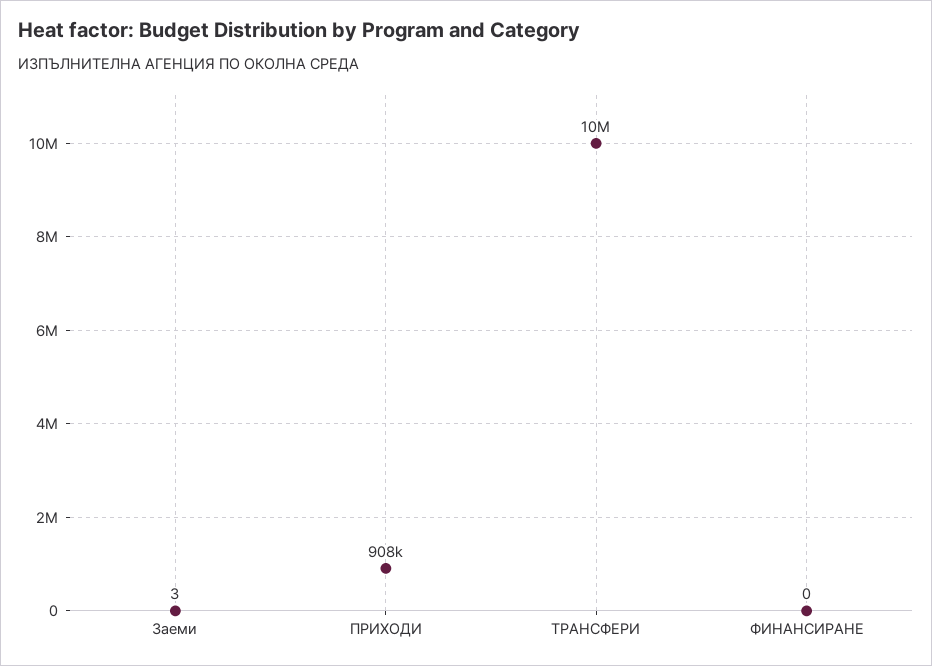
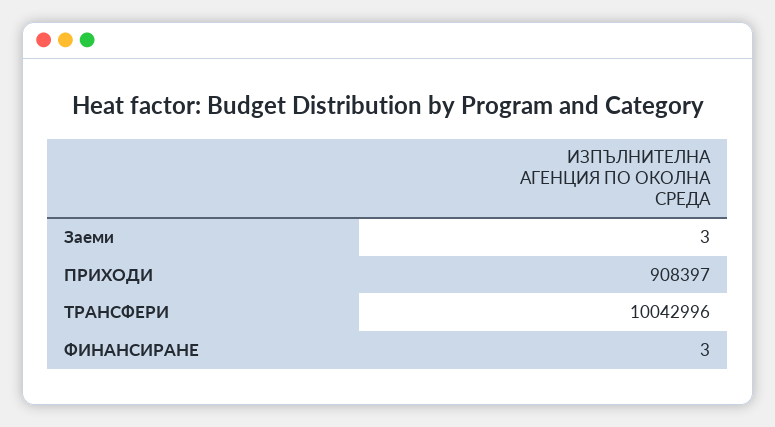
ФИНАНСИРАНЕ: 0 -> 3

